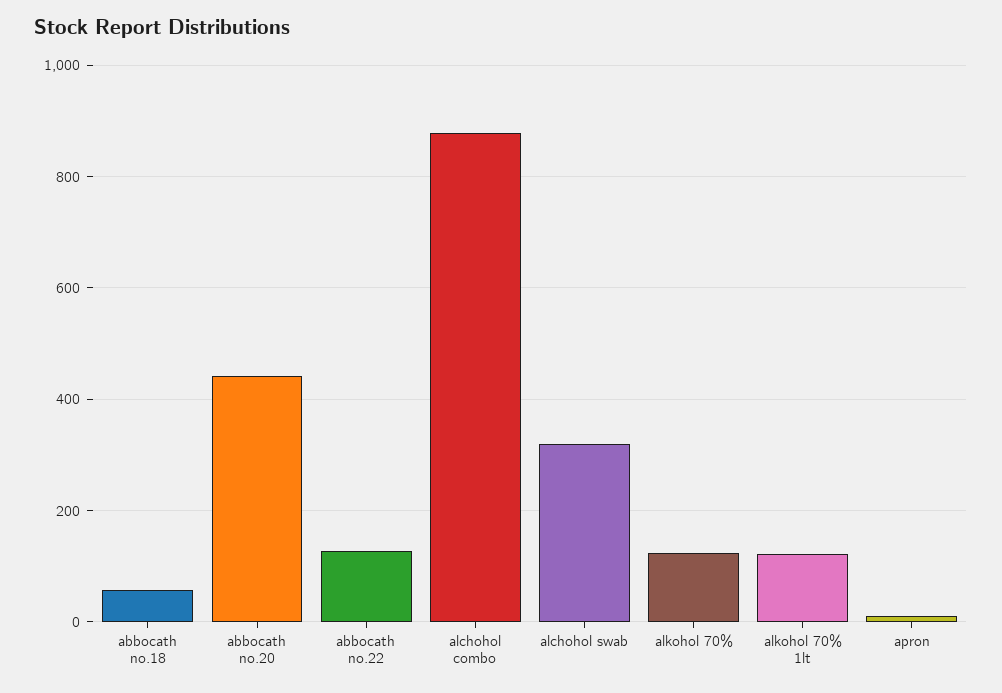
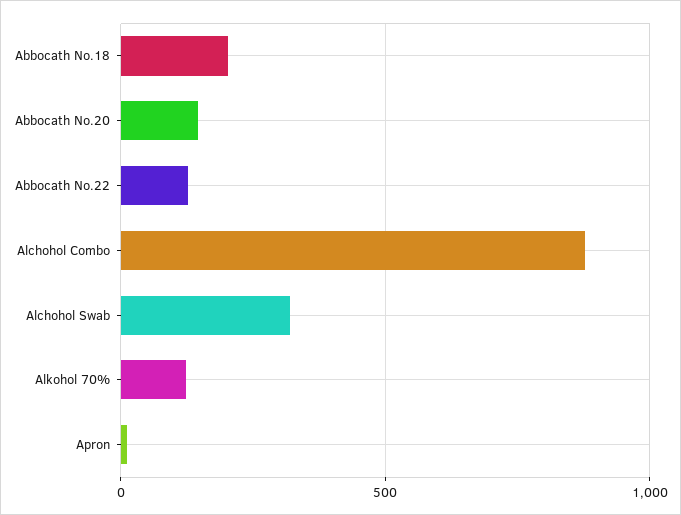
abbocath no.18: 60 -> 200
abbocath no.20: 440 -> 150
alkohol 70% 1lt: 120 -> none

